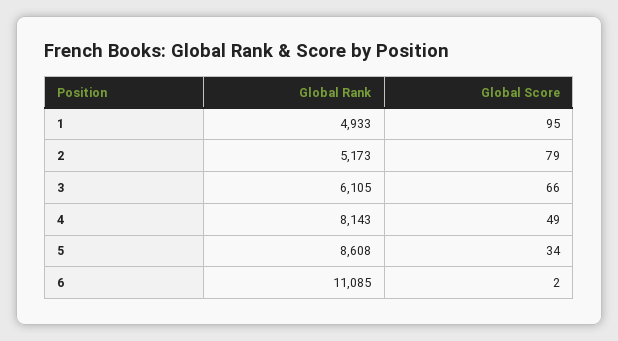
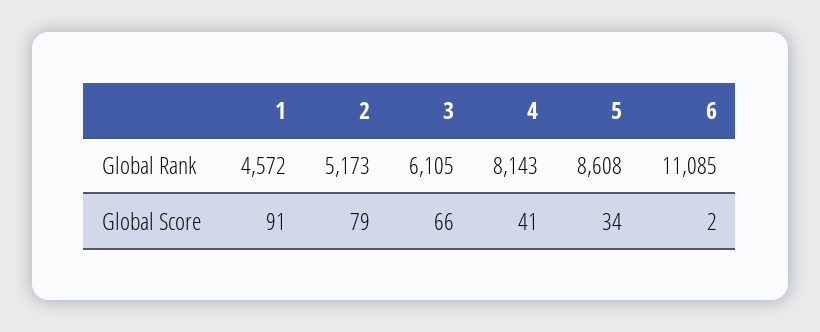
Global Rank, 1: 4933 -> 4572
Global Score, 1: 95 -> 91
Global Score, 4: 49 -> 41

